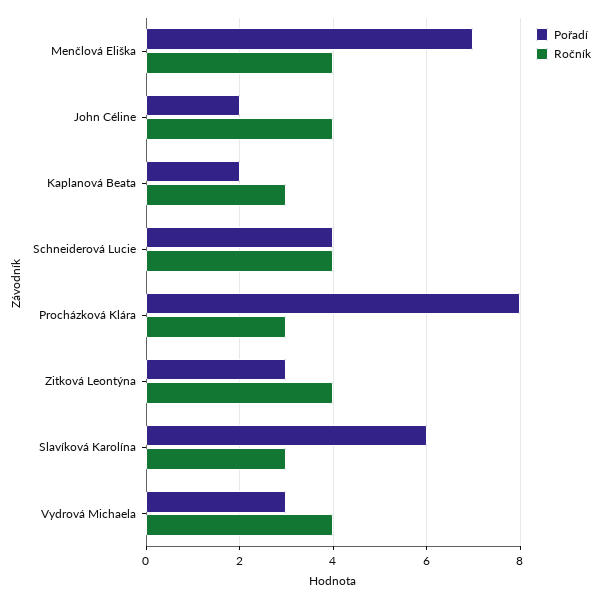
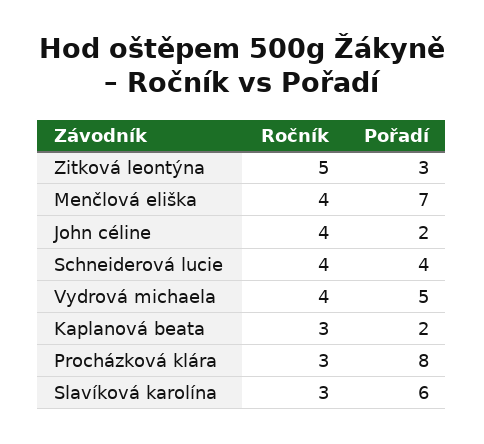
Ročník, Zitková Leontýna: 4 -> 5
Pořadí, Vydrová Michaela: 3 -> 5

